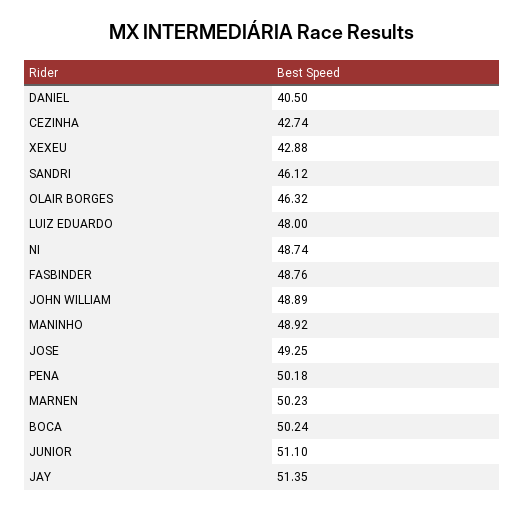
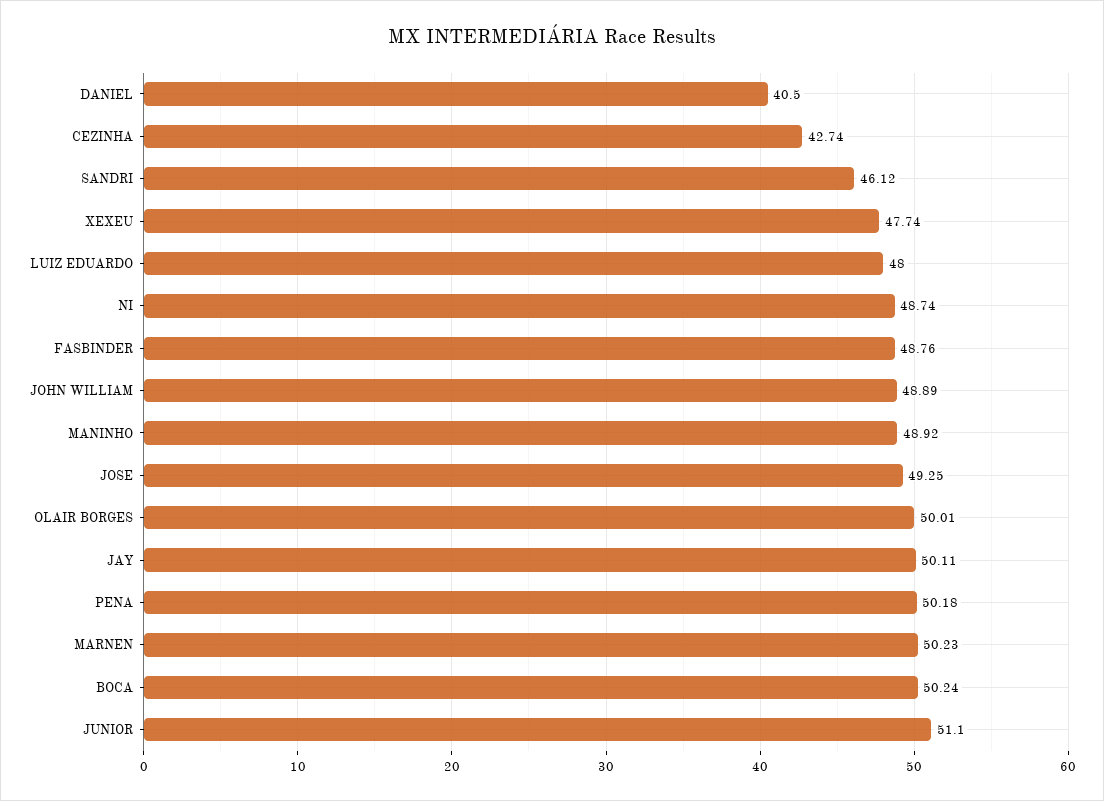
XEXEU: 42.88 -> 47.74
OLAIR BORGES: 46.32 -> 50.01
JAY: 51.35 -> 50.11

